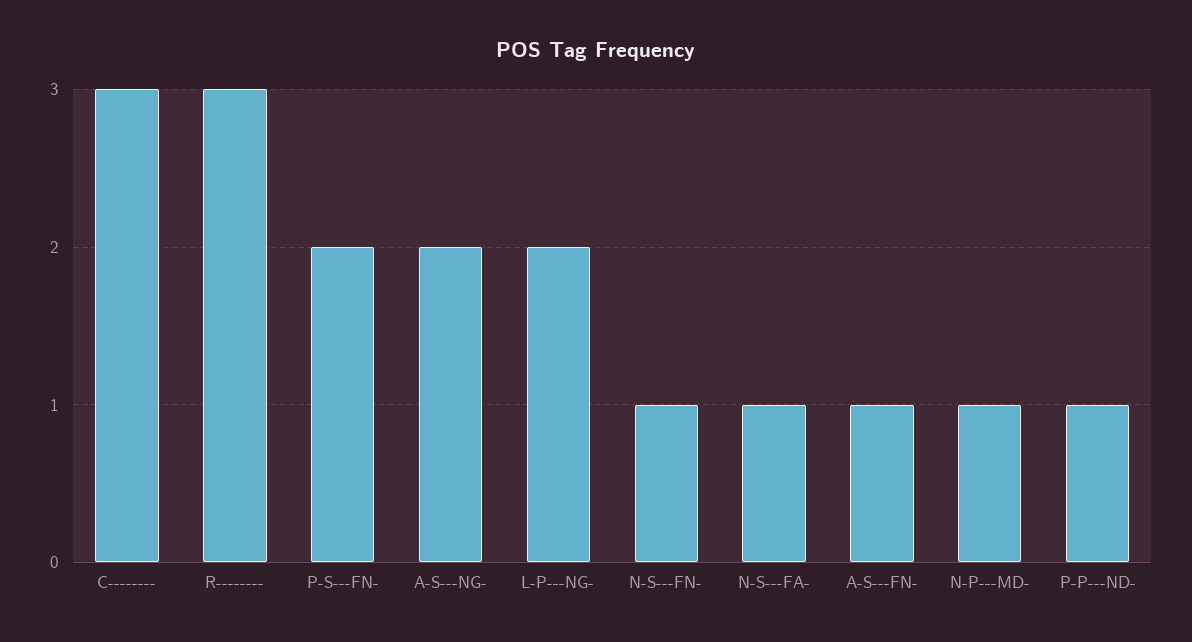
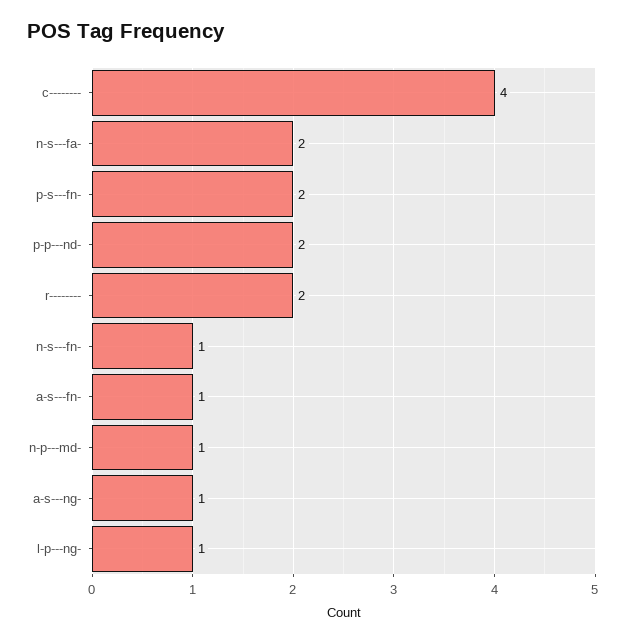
C--------: 3 -> 4
R--------: 3 -> 2
A-S---NG-: 2 -> 1
L-P---NG-: 2 -> 1
N-S---FA-: 1 -> 2
P-P---ND-: 1 -> 2

